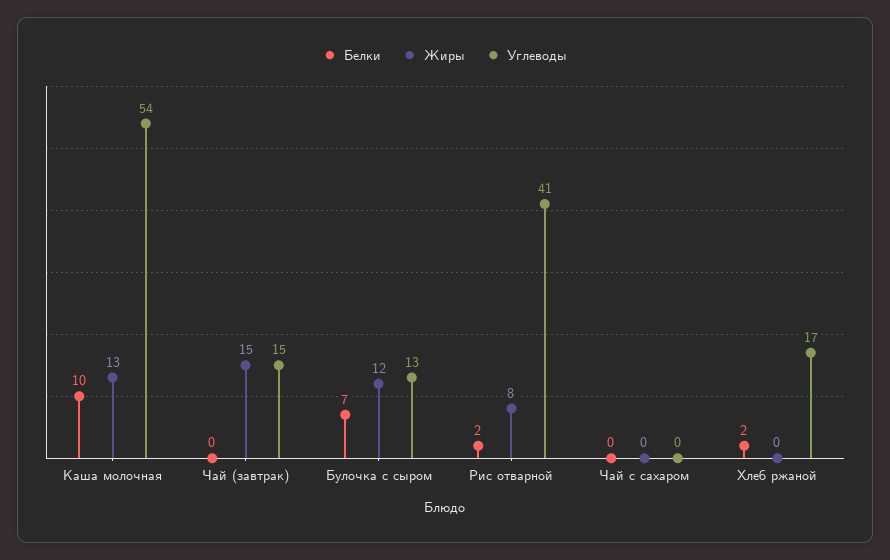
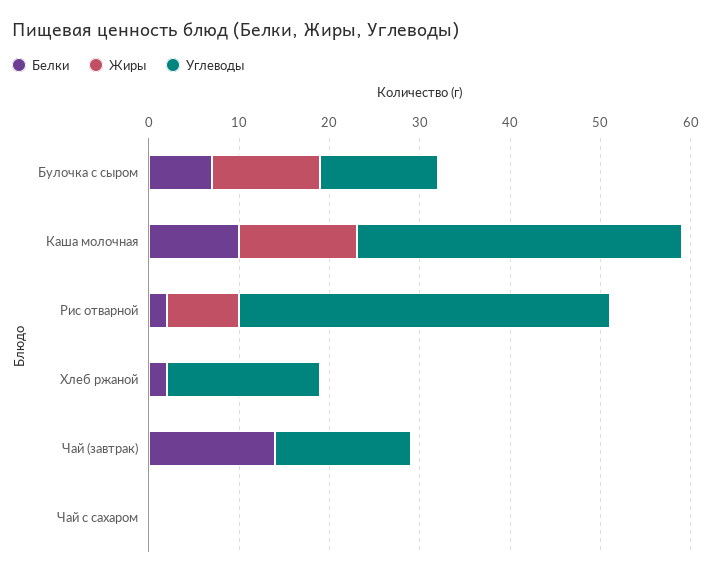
Углеводы, Каша молочная: 54 -> 36
Белки, Чай (завтрак): 0 -> 14
Жиры, Чай (завтрак): 15 -> 0

